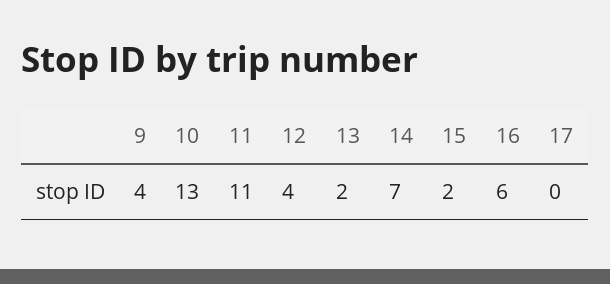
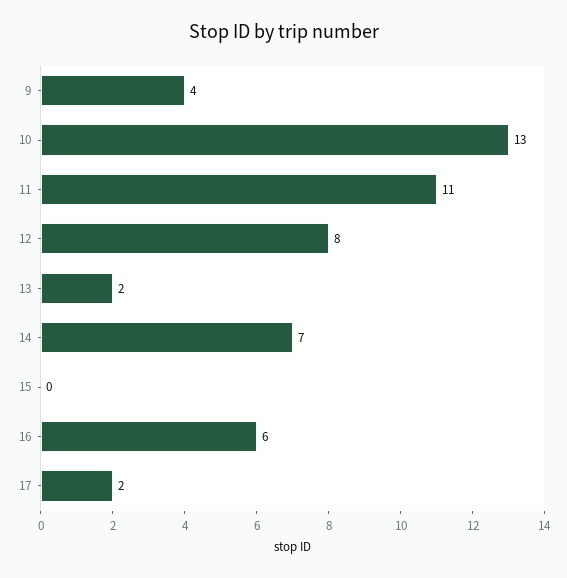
12: 4 -> 8
15: 2 -> 0
17: 0 -> 2

